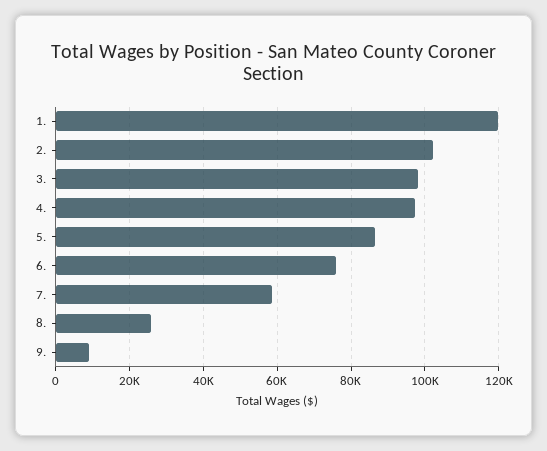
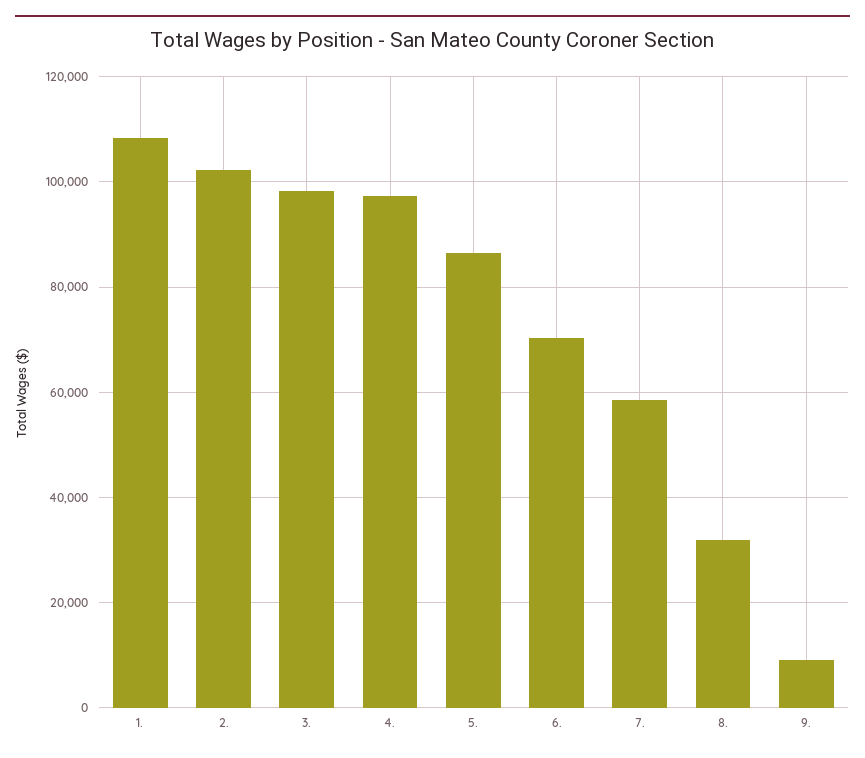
1.: 120000 -> 108000
6.: 76000 -> 70000
8.: 26000 -> 32000

